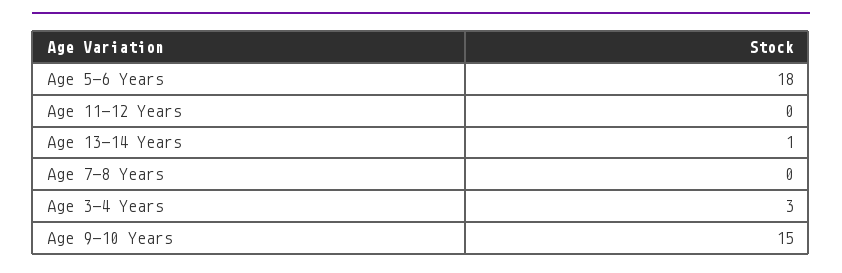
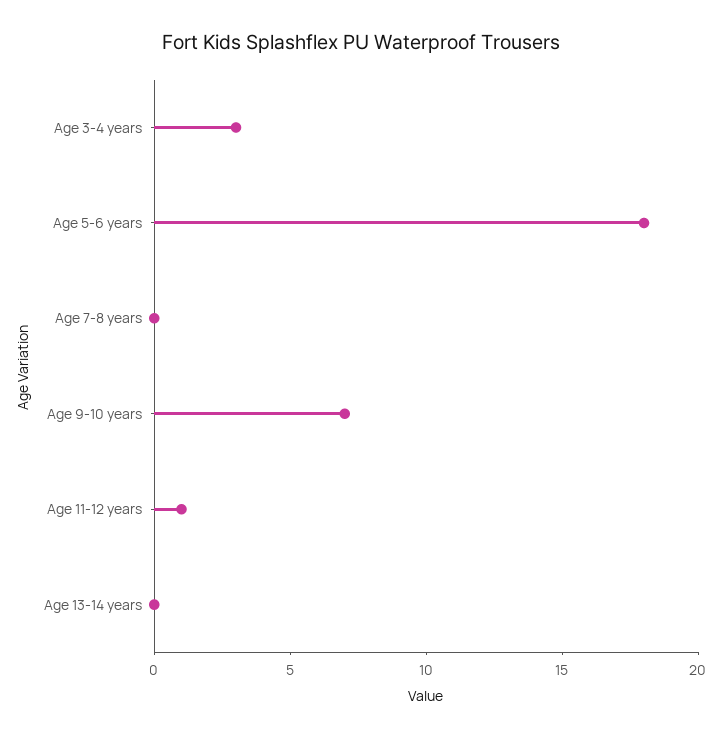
Age 11-12 Years: 0 -> 1
Age 13-14 Years: 1 -> 0
Age 9-10 Years: 15 -> 7

